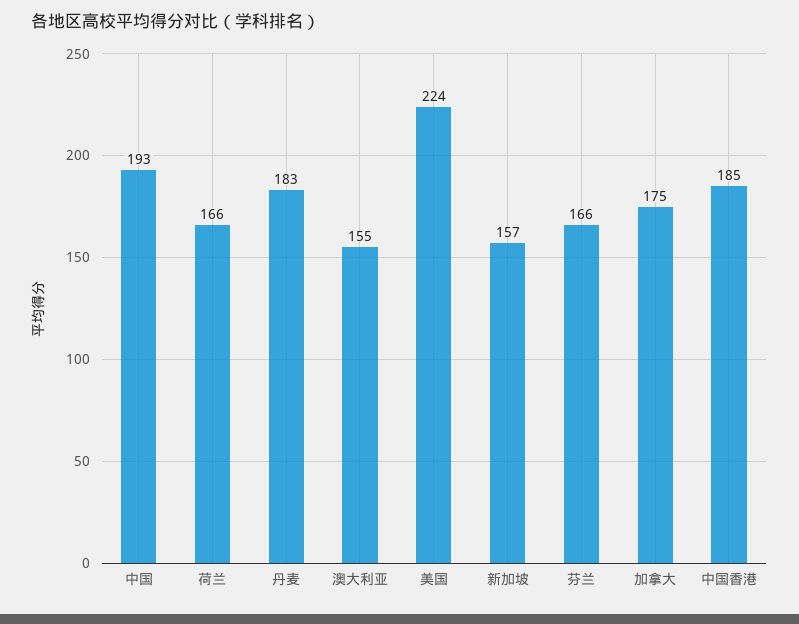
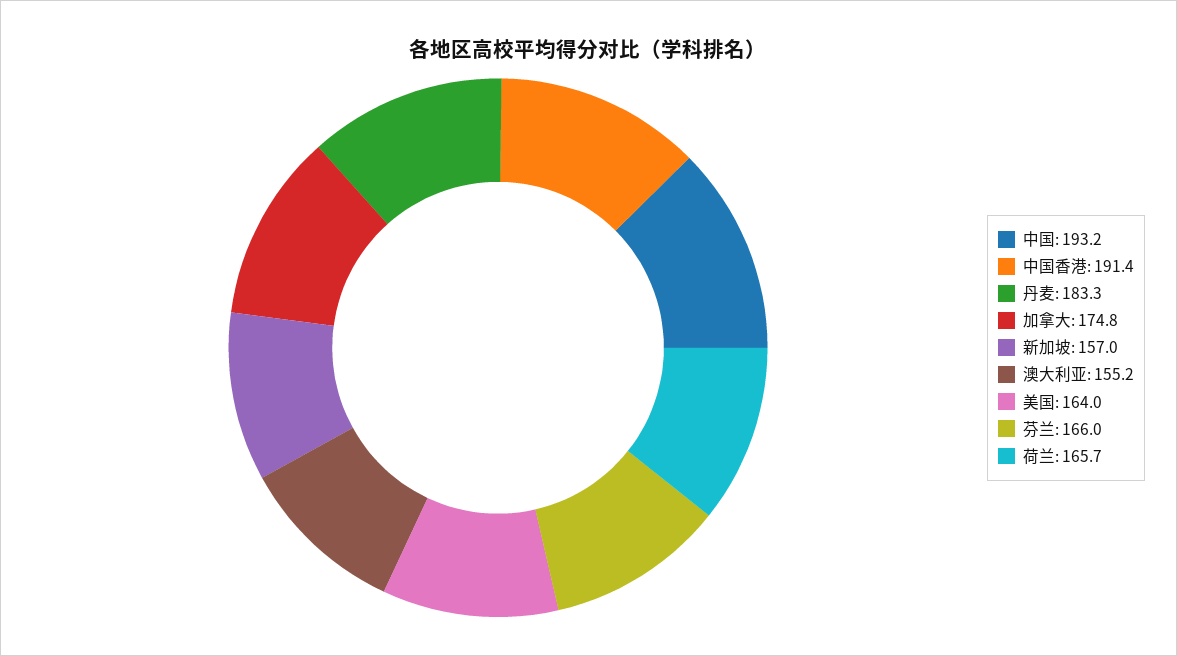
美国: 224 -> 164
中国香港: 185 -> 191.4

